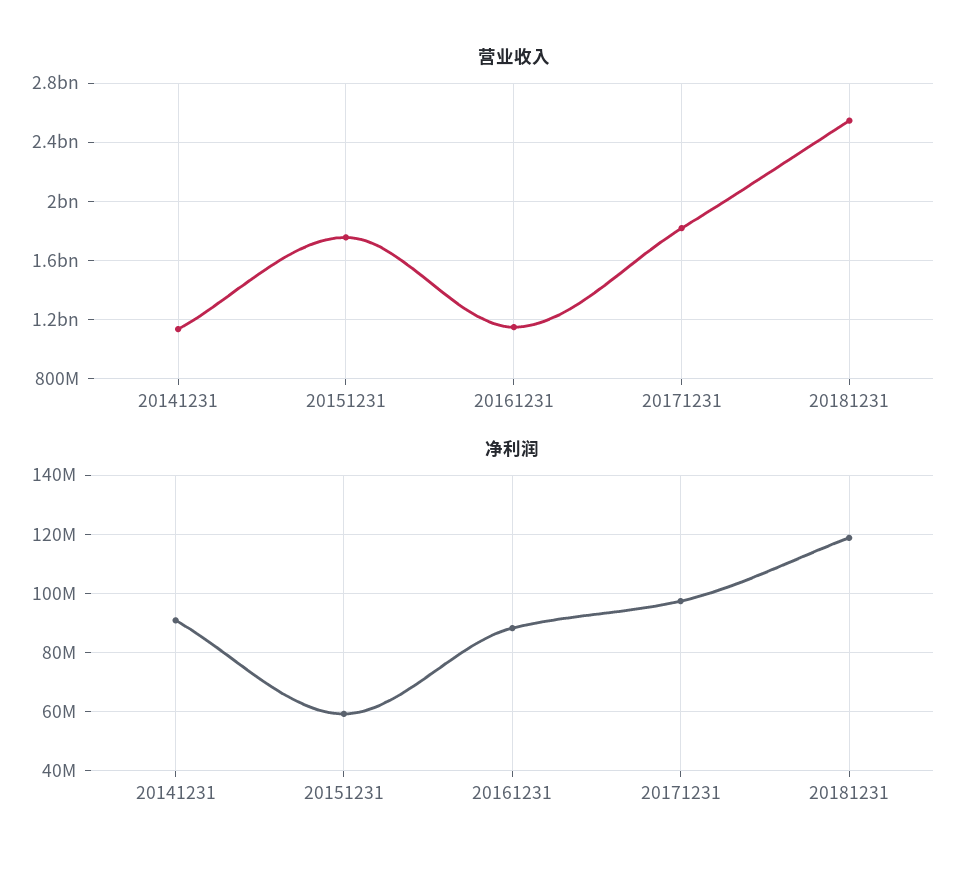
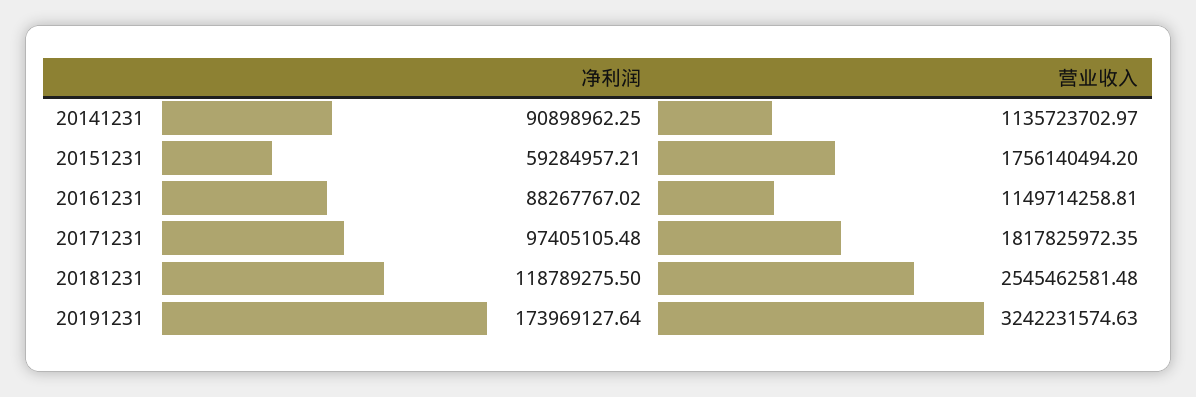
净利润, 20191231: none -> 173969127.64
营业收入, 20191231: none -> 3242231574.63

